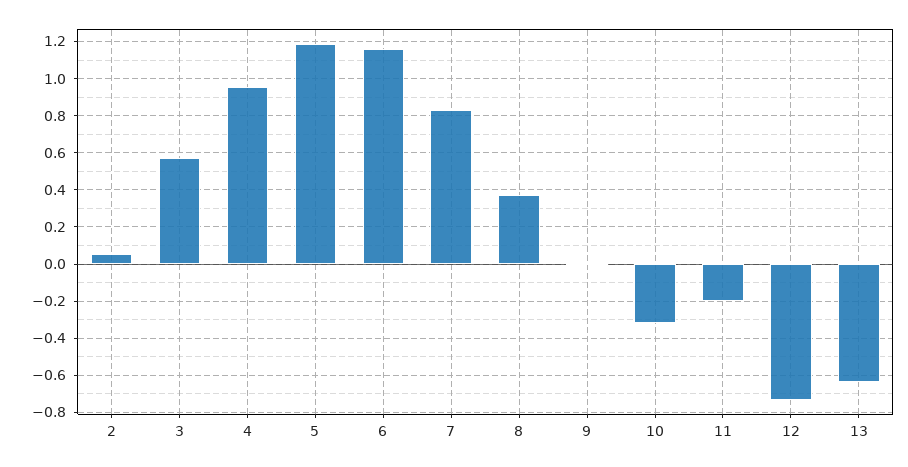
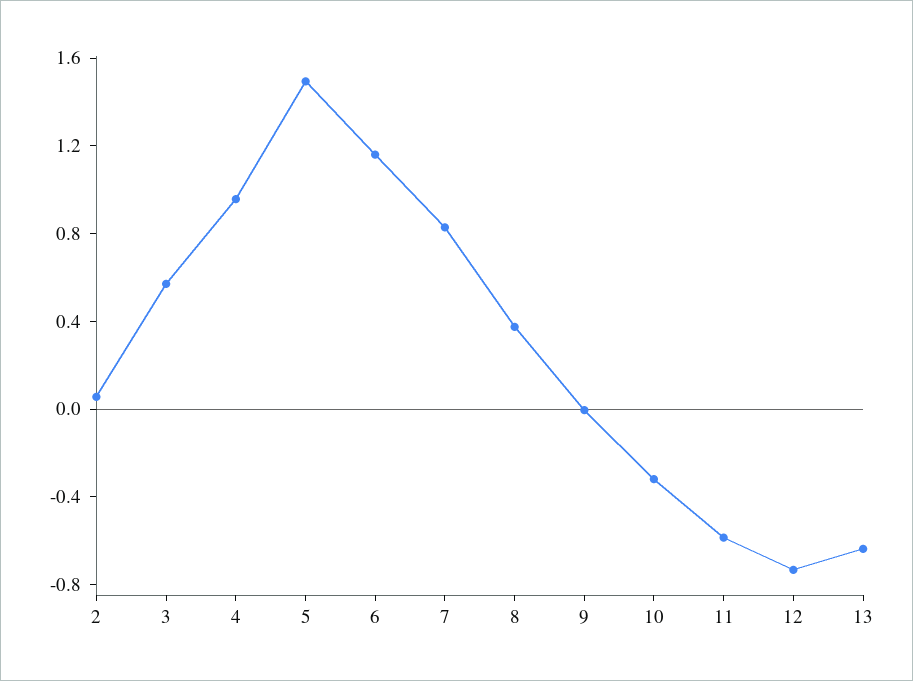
5: 1.2 -> 1.5
11: -0.2 -> -0.6

